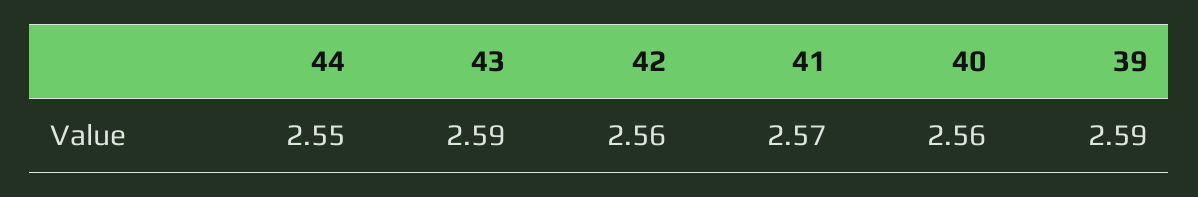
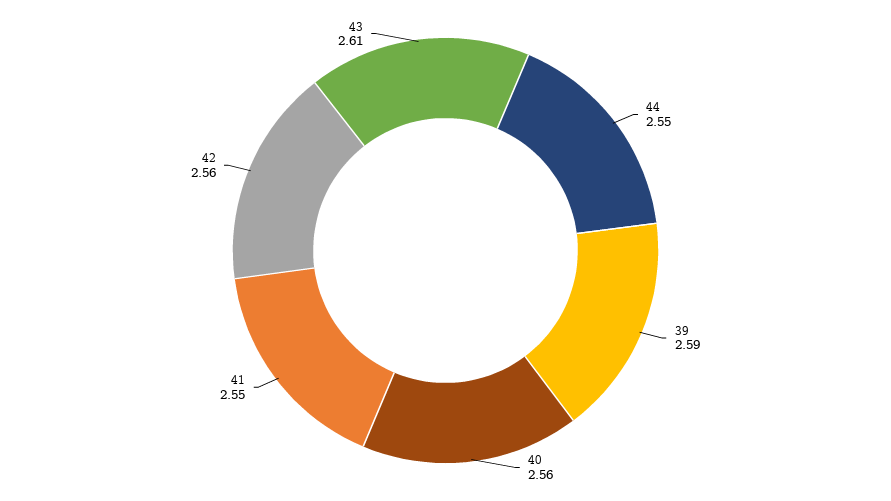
43: 2.59 -> 2.61
41: 2.57 -> 2.55

